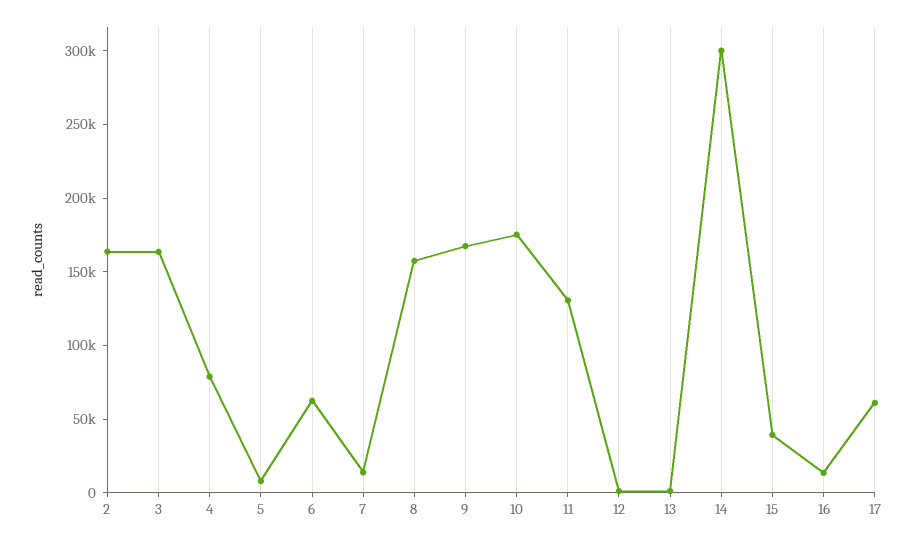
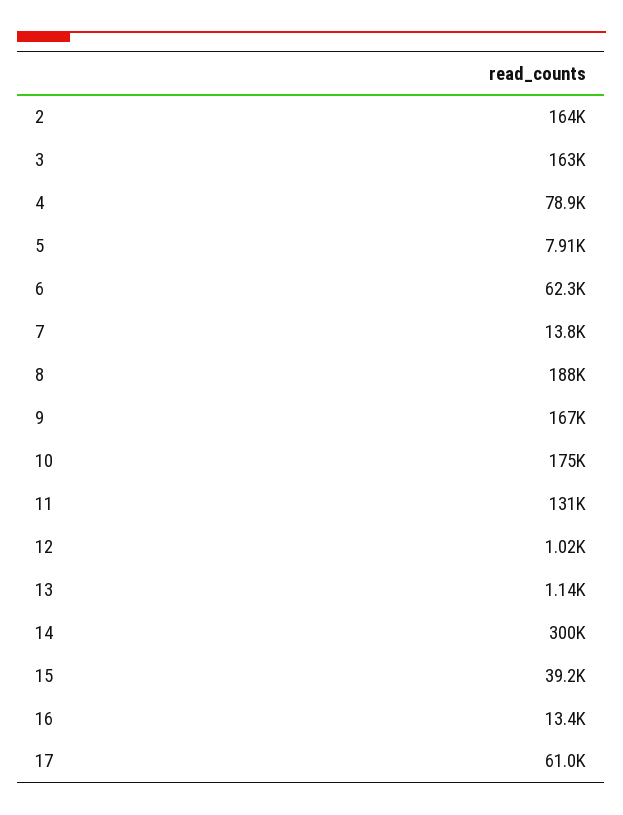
8: 160000 -> 188000

